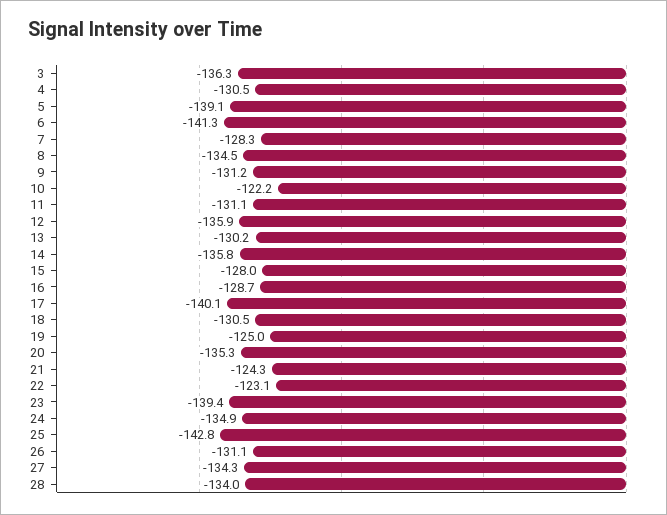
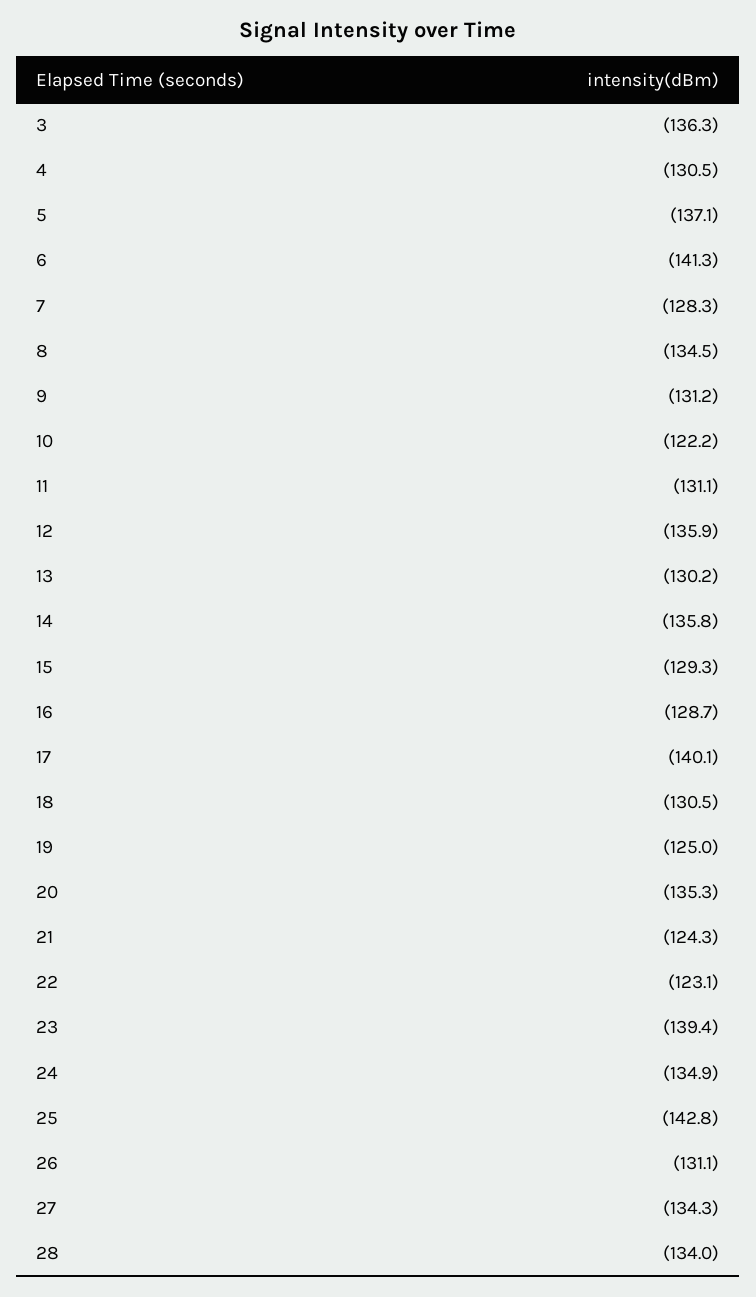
5: -139.1 -> -137.1
15: -128 -> -129.3

